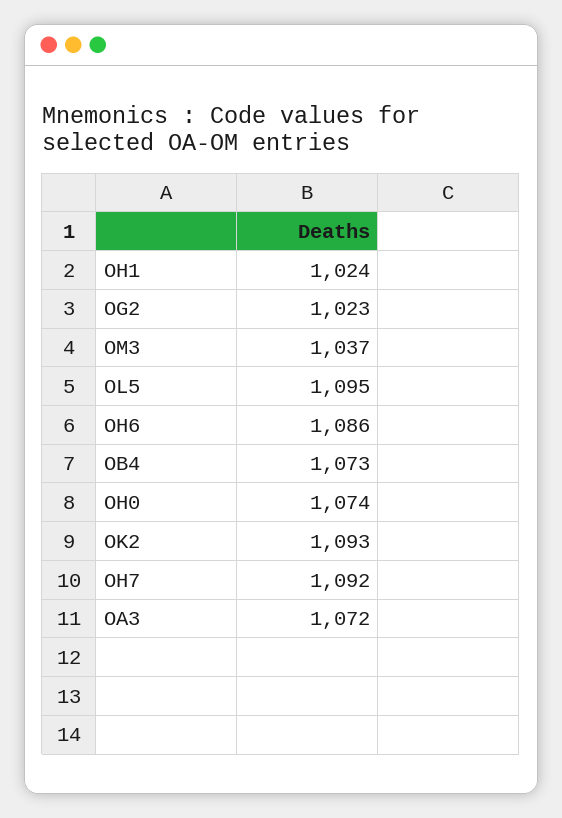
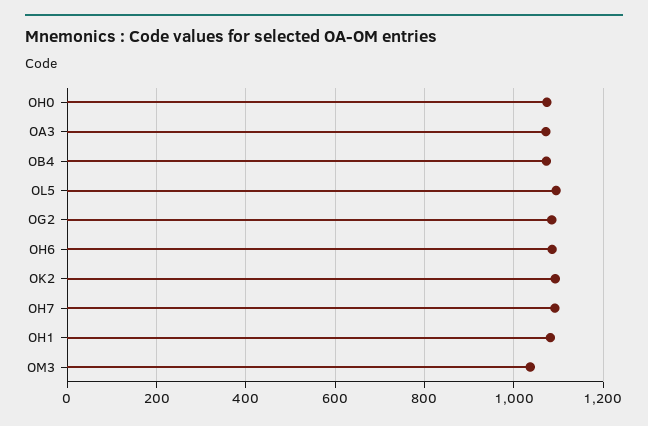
OH1: 1024 -> 1080
OG2: 1023 -> 1080

